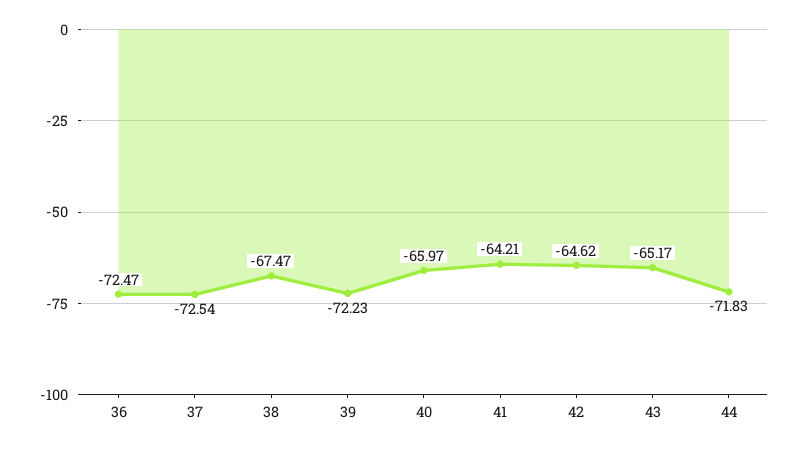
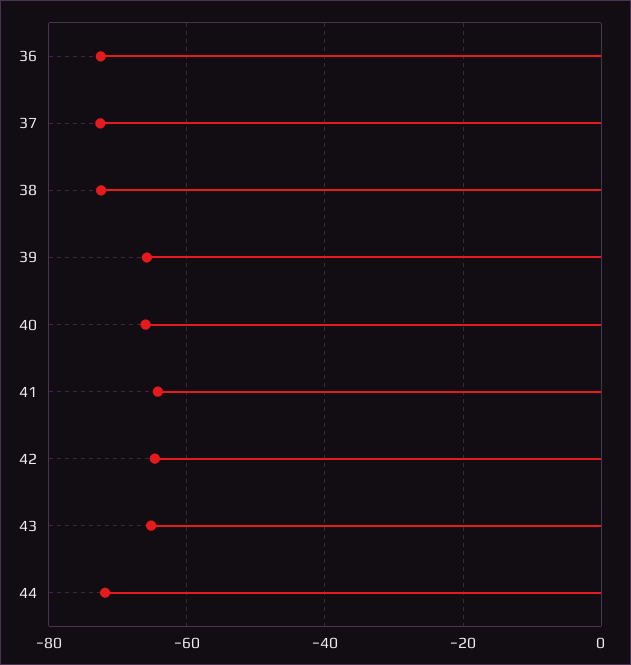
38: -67.47 -> -72
39: -72.23 -> -66

